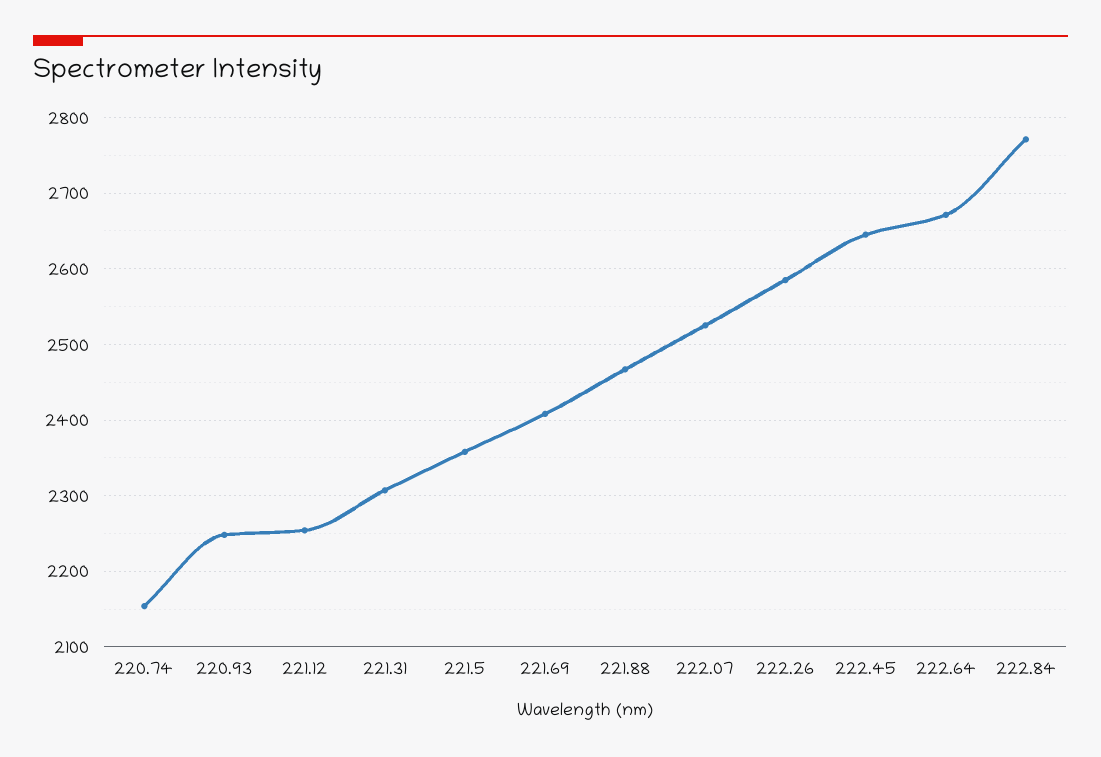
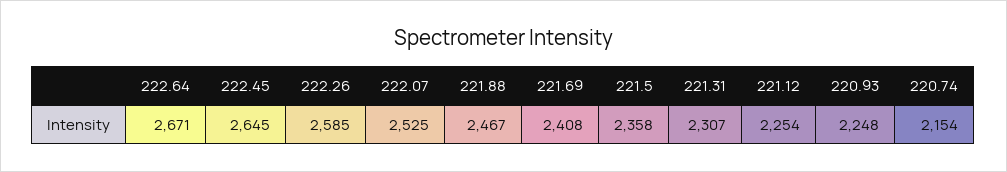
222.84: 2770 -> none

